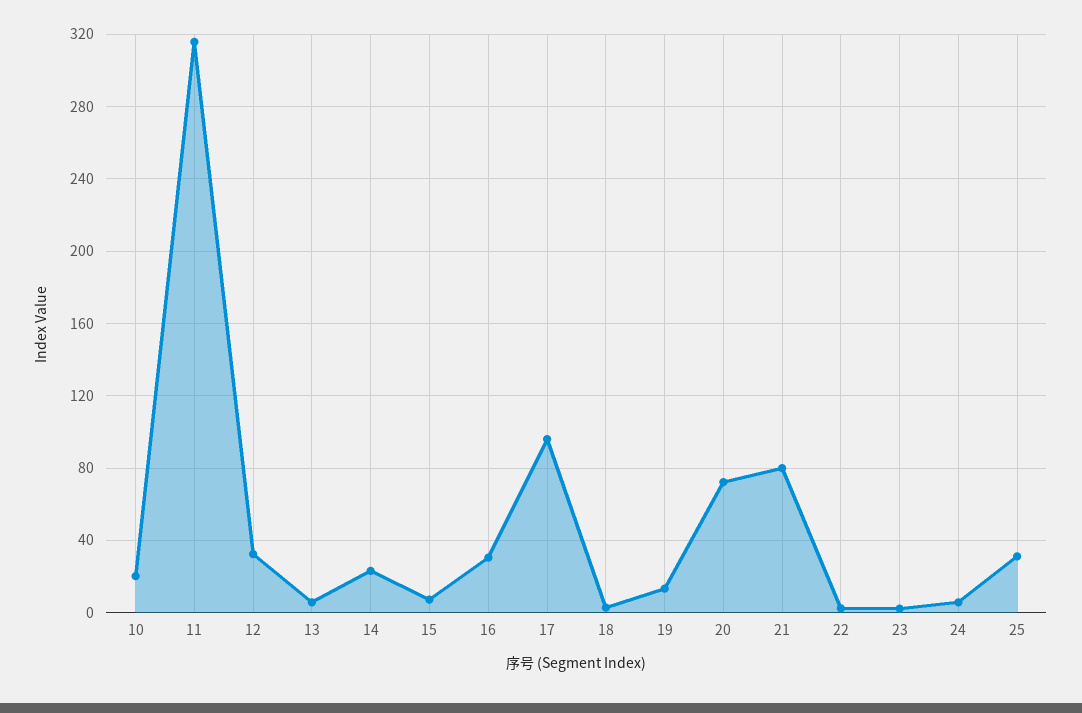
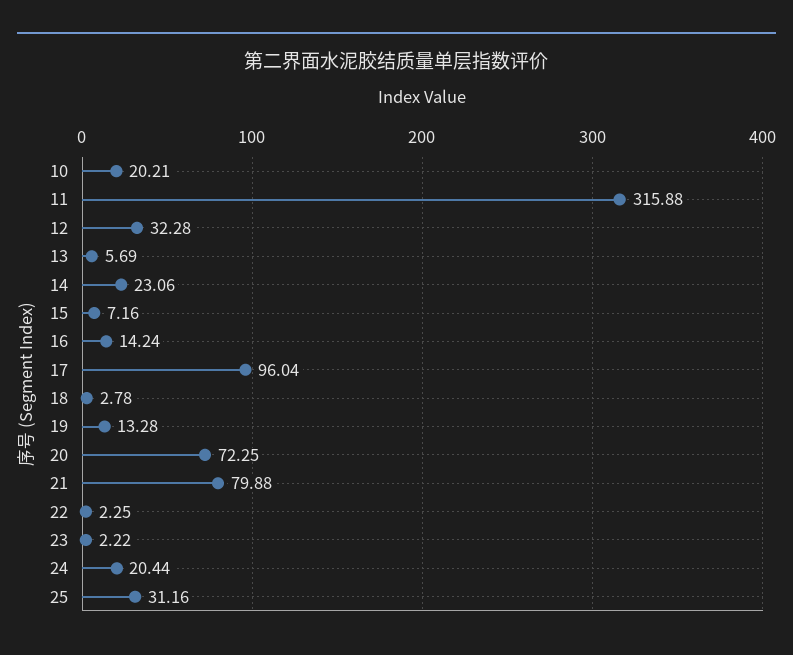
16: 30 -> 14.24
24: 5 -> 20.44

